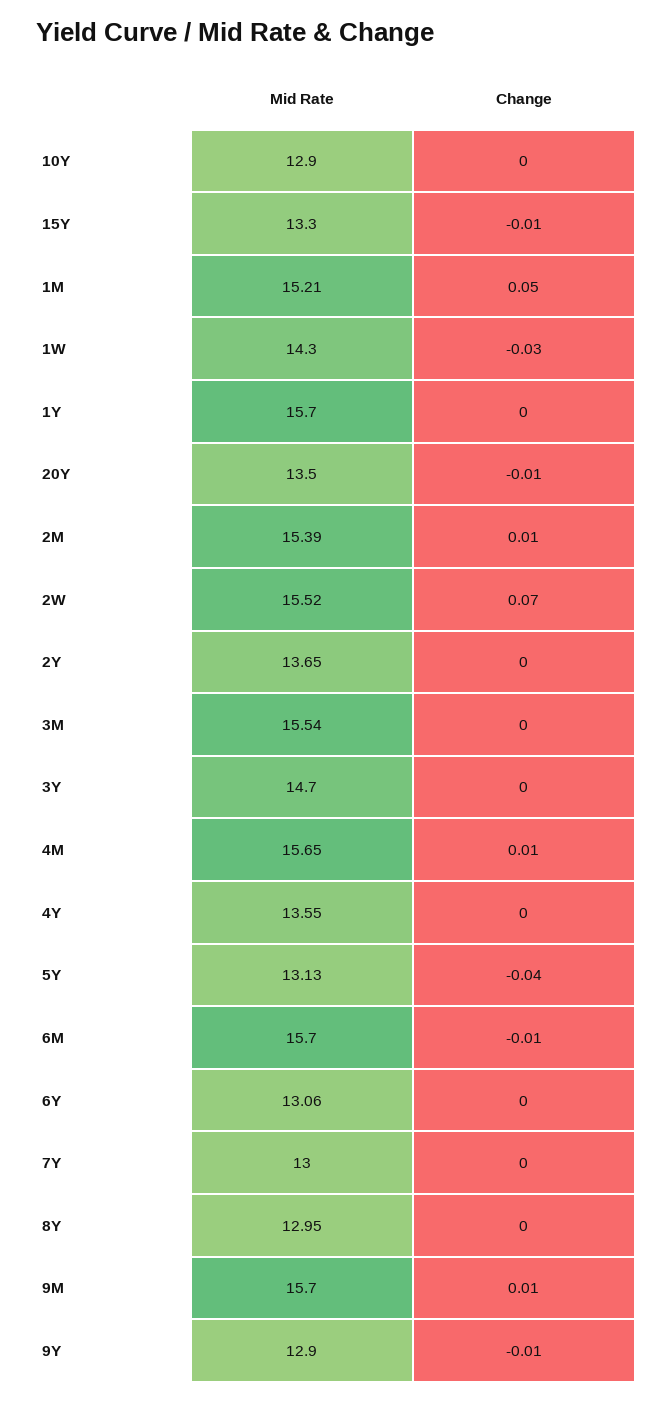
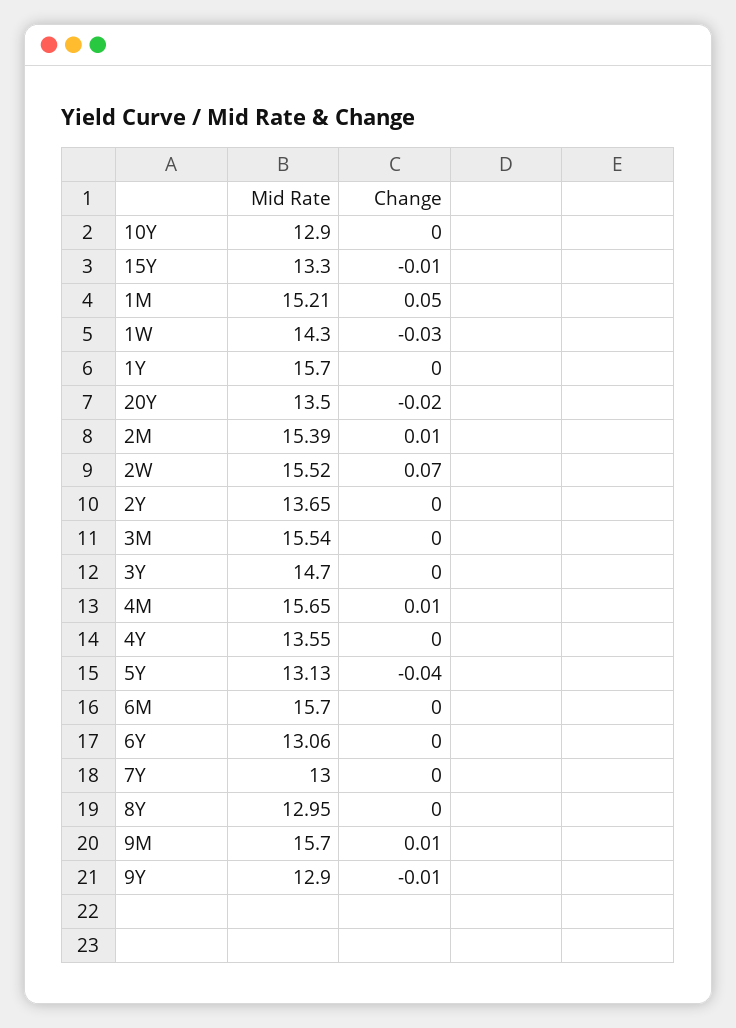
Change, 20Y: -0.01 -> -0.02
Change, 6M: -0.01 -> 0

